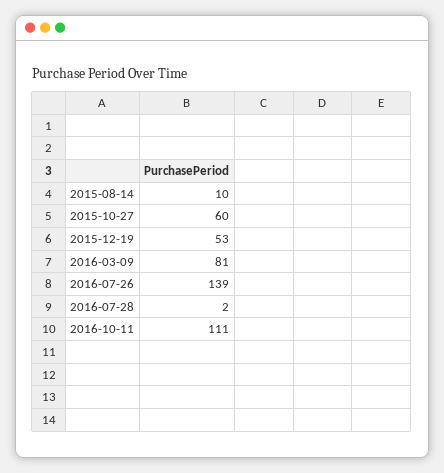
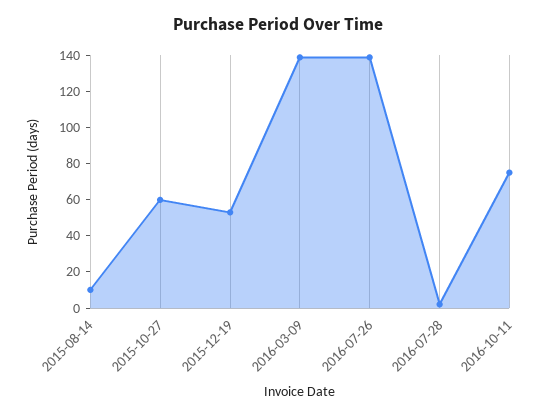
2016-03-09: 81 -> 140
2016-10-11: 111 -> 75

